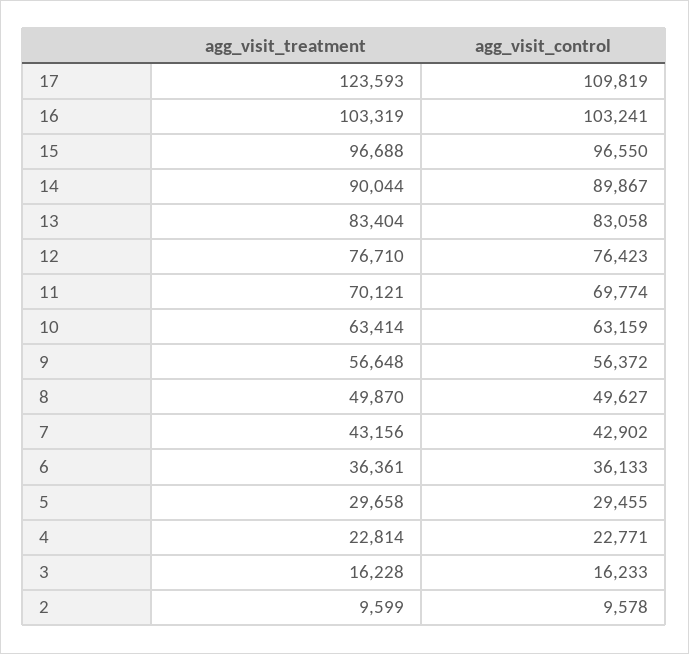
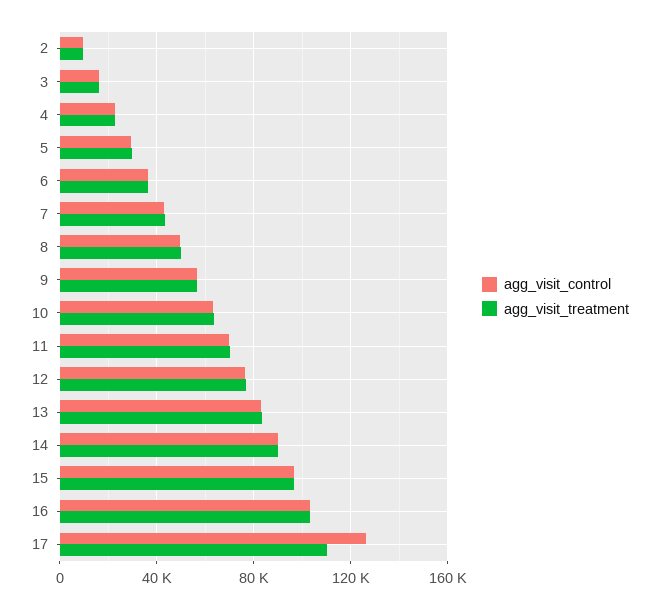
agg_visit_treatment, 17: 123593 -> 110000
agg_visit_control, 17: 109819 -> 125000

